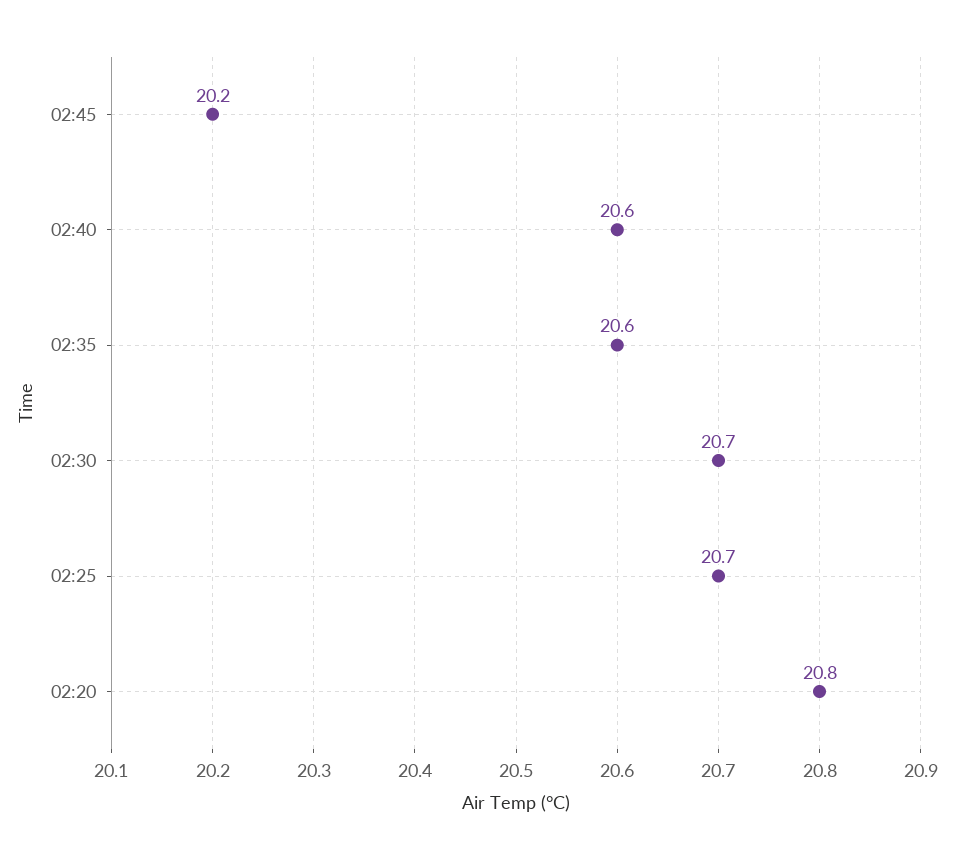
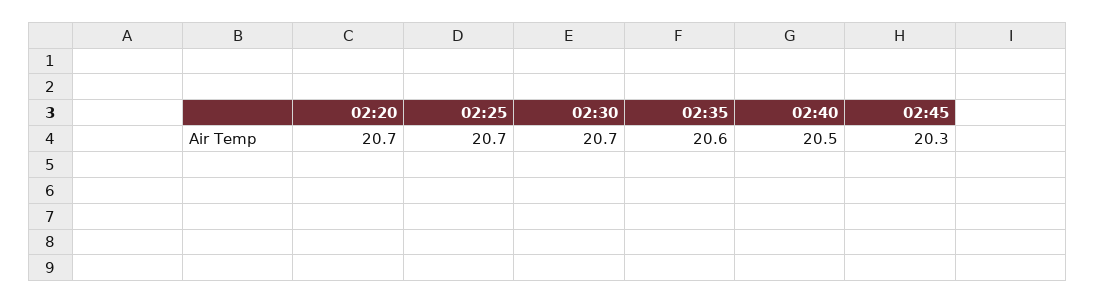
02:45: 20.2 -> 20.3
02:40: 20.6 -> 20.5
02:20: 20.8 -> 20.7

